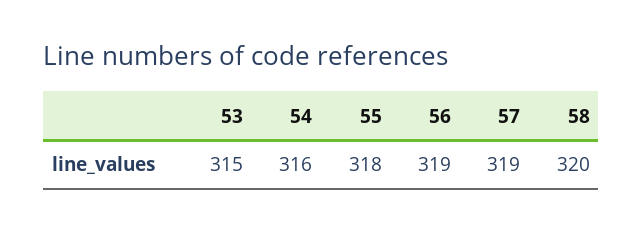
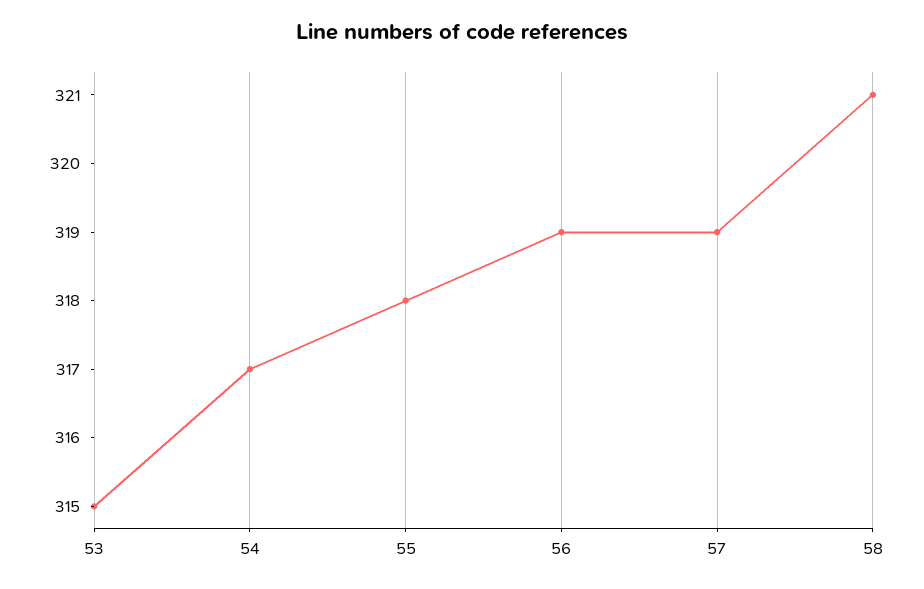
54: 316 -> 317
58: 320 -> 321

